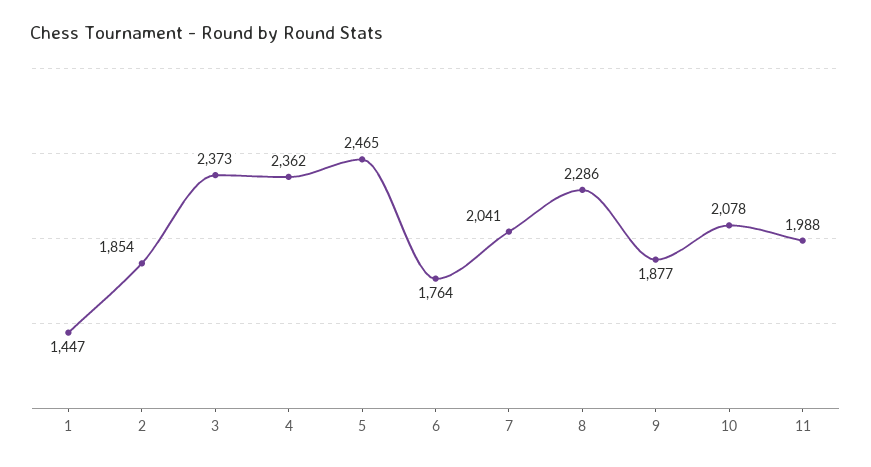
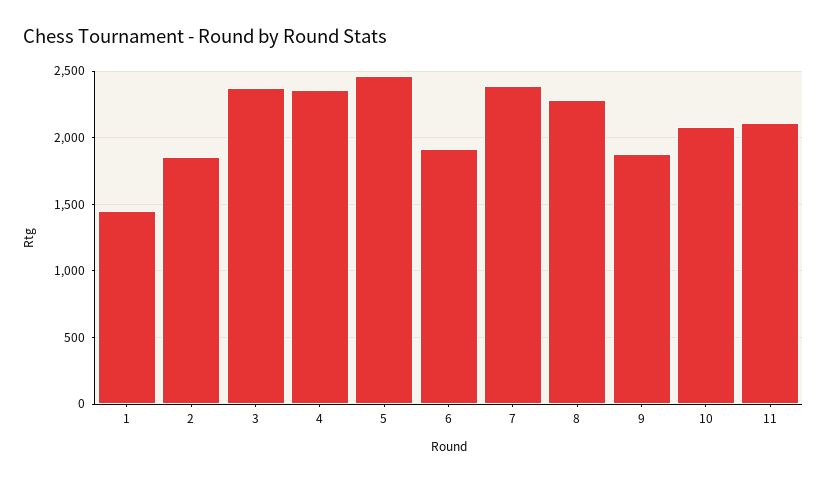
6: 1764 -> 1900
7: 2041 -> 2400
11: 1988 -> 2100

